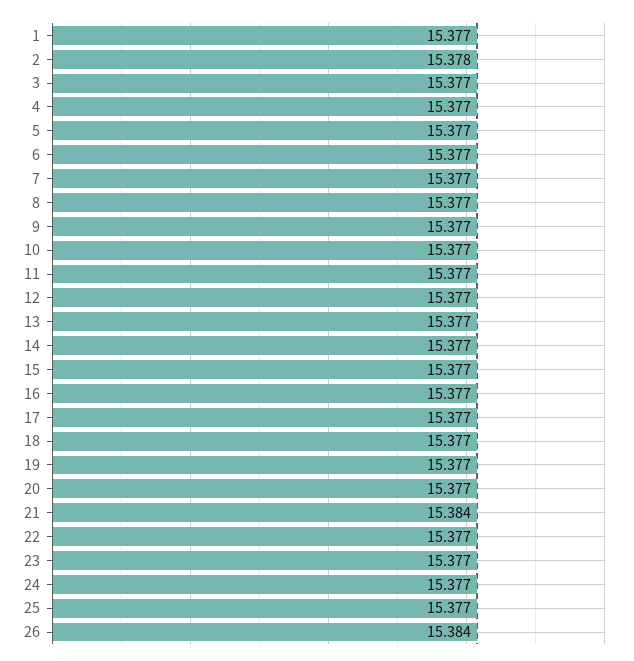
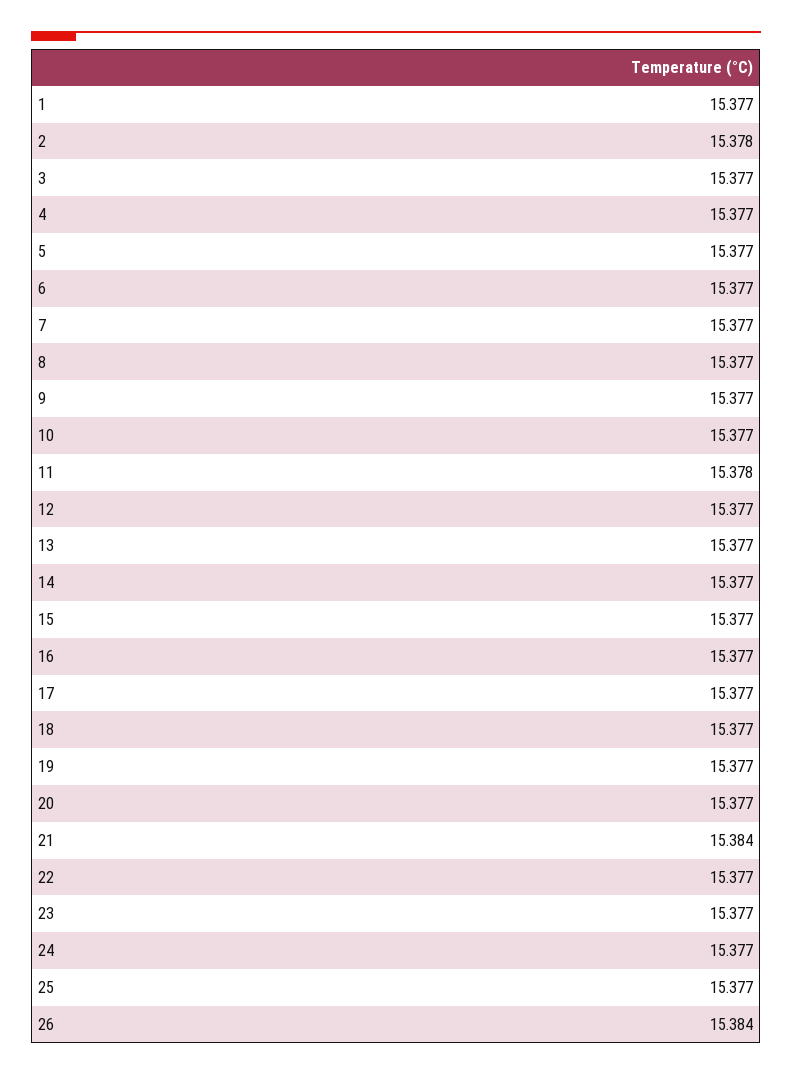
11: 15.377 -> 15.378

